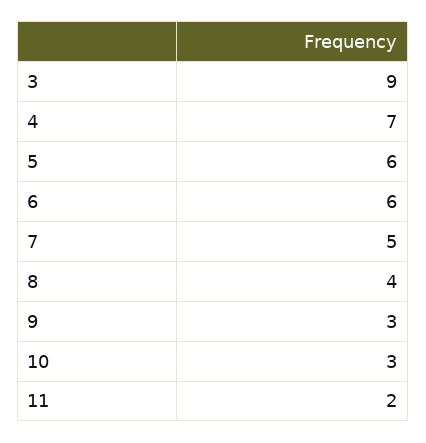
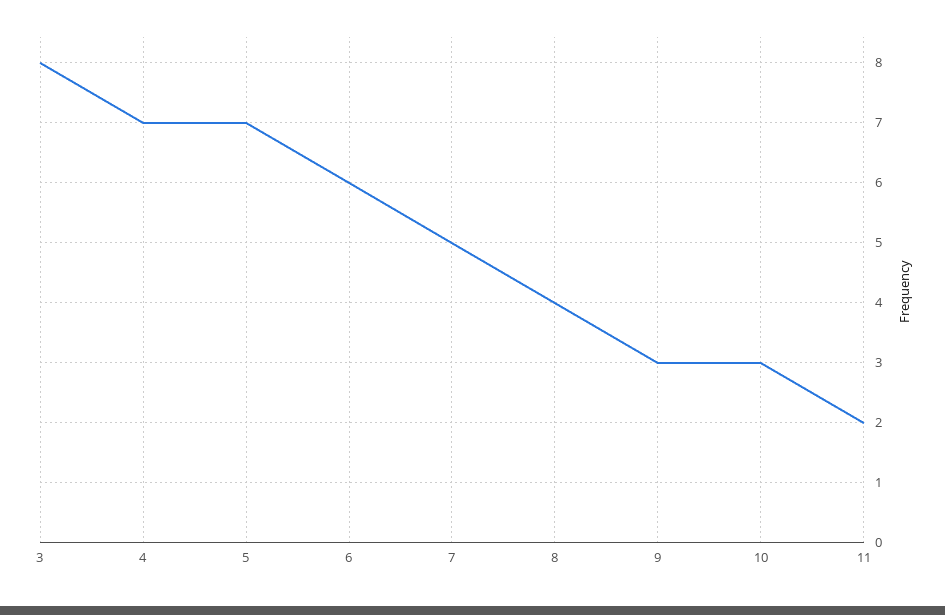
3: 9 -> 8
5: 6 -> 7

